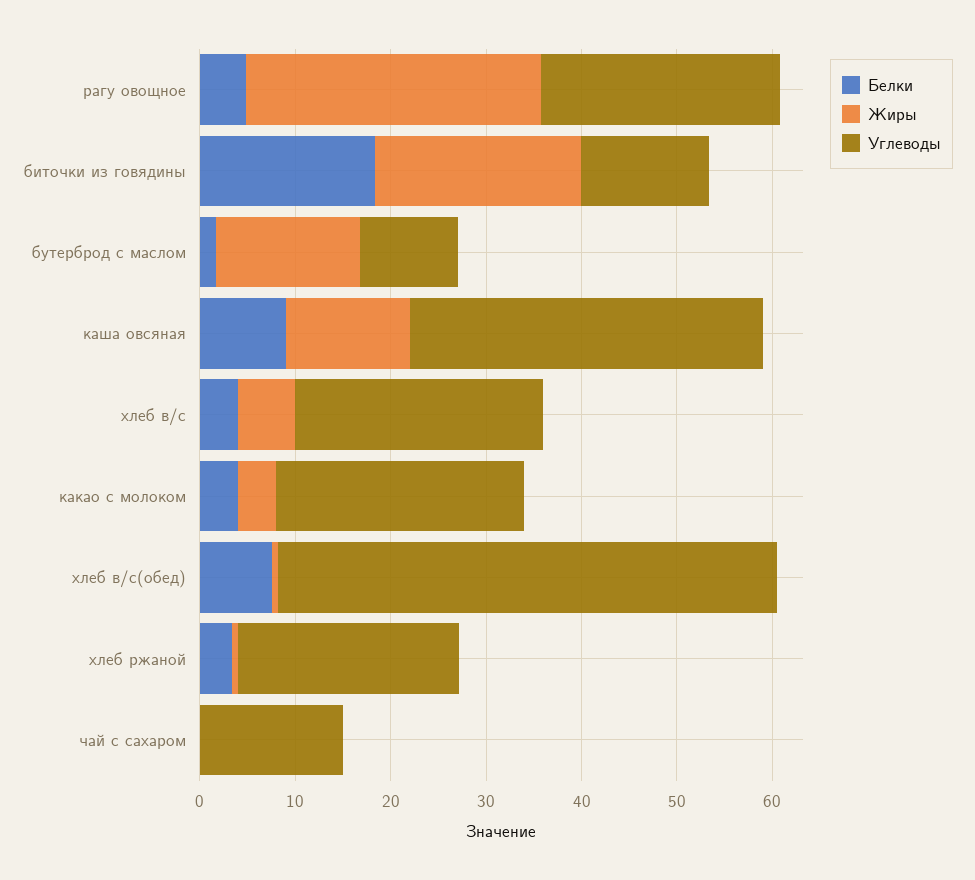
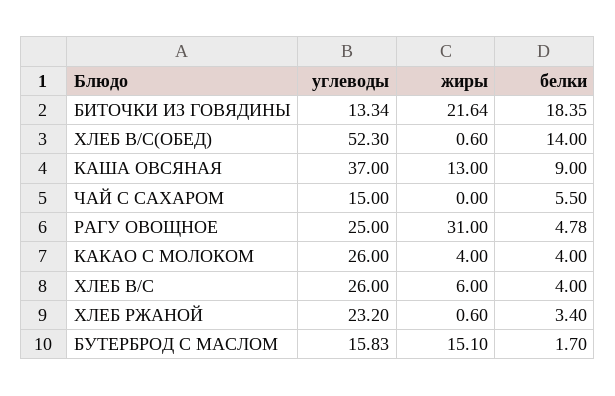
Углеводы, бутерброд с маслом: 10 -> 15.83
Белки, хлеб в/с(обед): 8 -> 14
Белки, чай с сахаром: 0 -> 5.5

